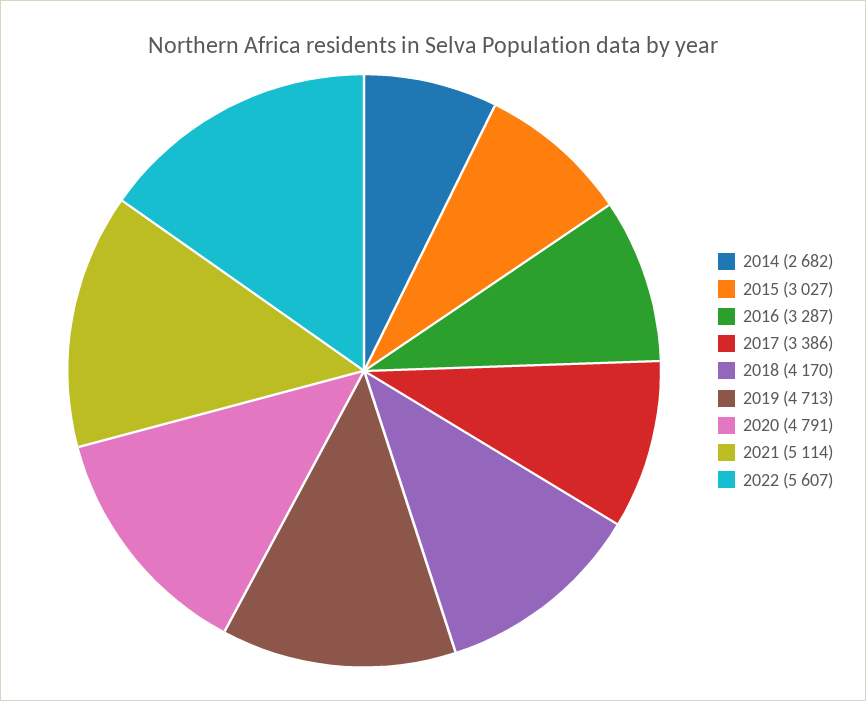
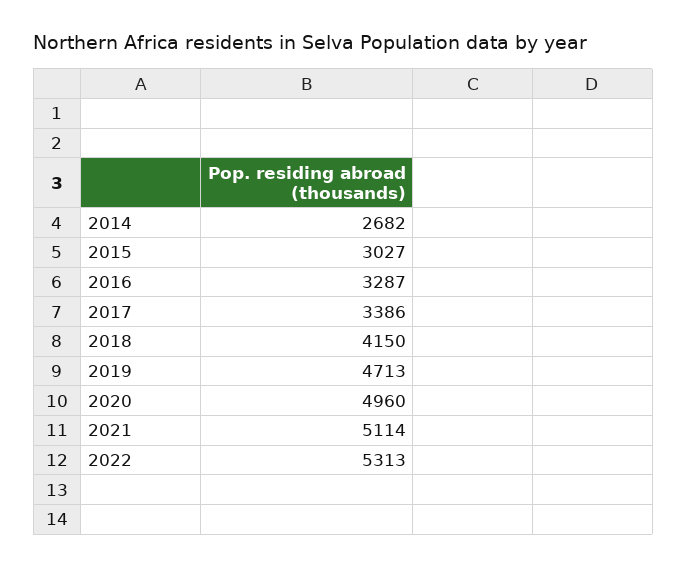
2018: 4170 -> 4150
2020: 4791 -> 4960
2022: 5607 -> 5313

